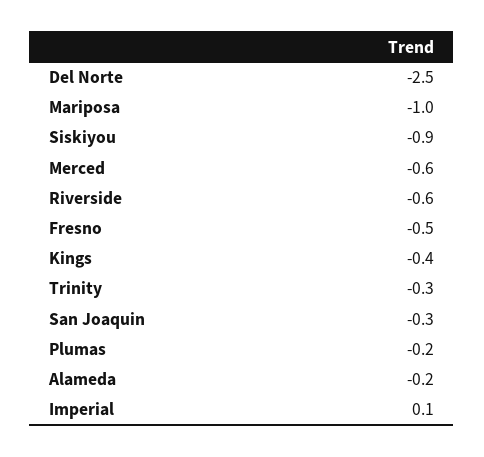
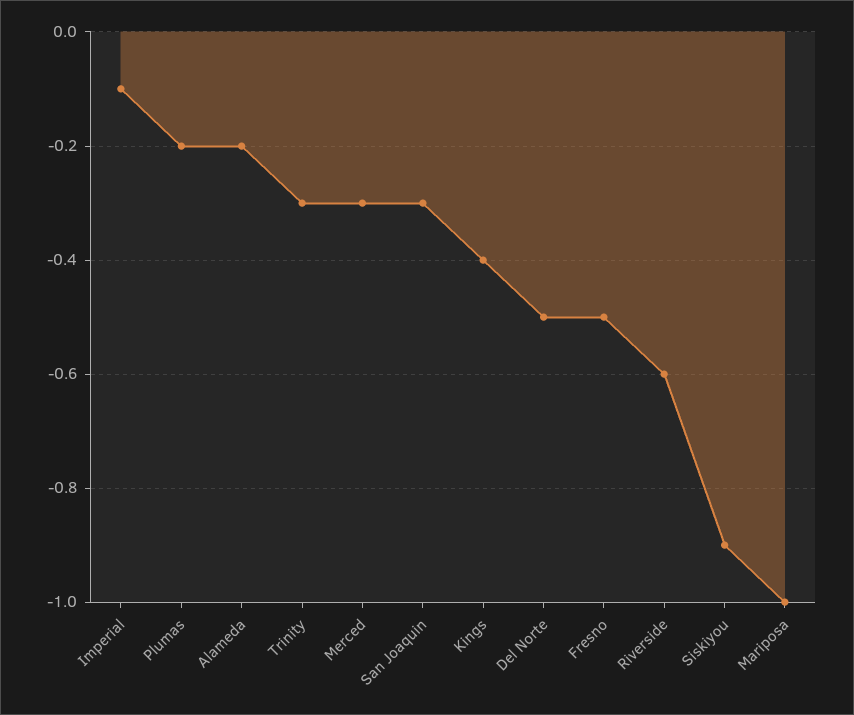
Del Norte: -2.5 -> -0.5
Merced: -0.6 -> -0.3
Imperial: 0.1 -> -0.1

